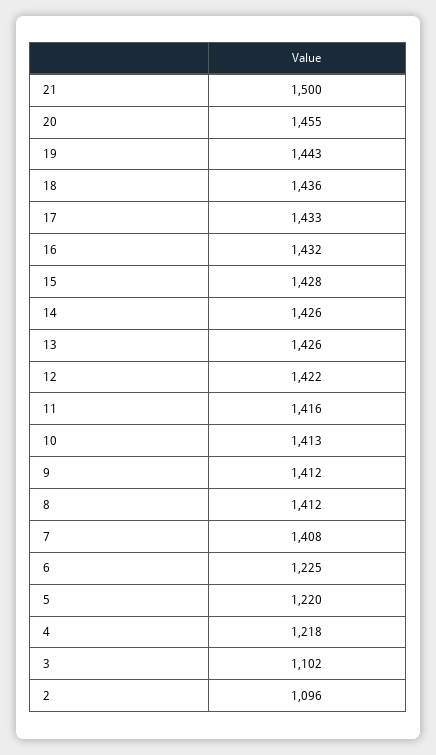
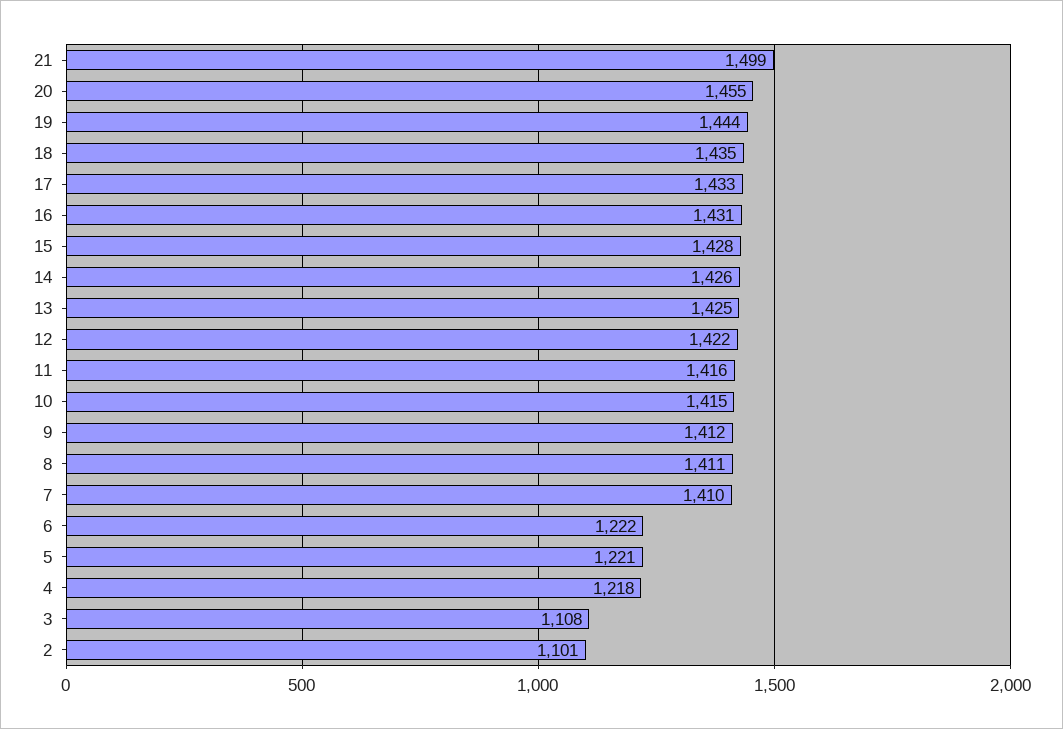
21: 1500 -> 1499
19: 1443 -> 1444
18: 1436 -> 1435
16: 1432 -> 1431
13: 1426 -> 1425
10: 1413 -> 1415
8: 1412 -> 1411
7: 1408 -> 1410
6: 1225 -> 1222
5: 1220 -> 1221
3: 1102 -> 1108
2: 1096 -> 1101

